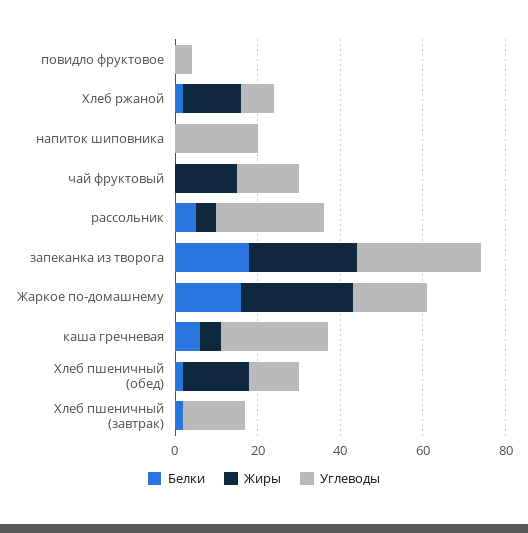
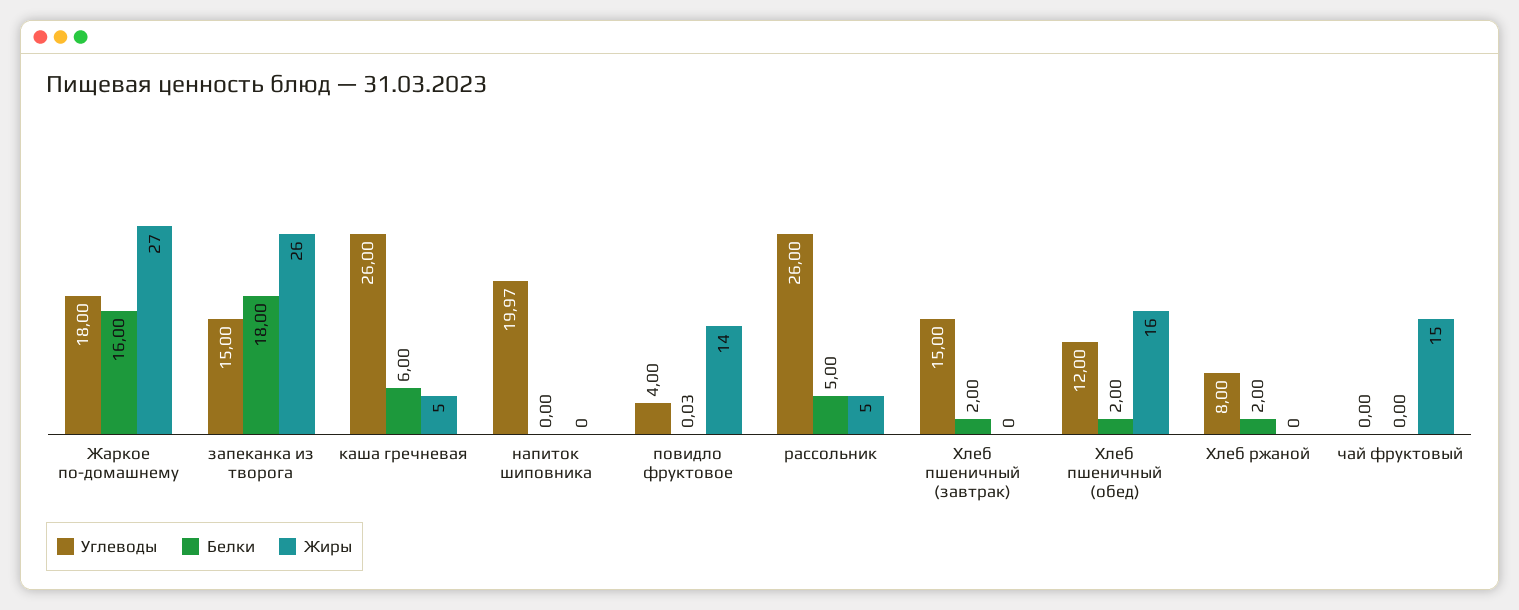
Жиры, повидло фруктовое: 0 -> 14
Жиры, Хлеб ржаной: 15 -> 0
Углеводы, чай фруктовый: 15 -> 0
Углеводы, запеканка из творога: 30 -> 15

